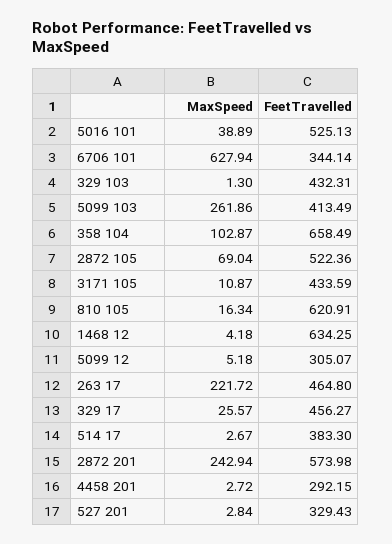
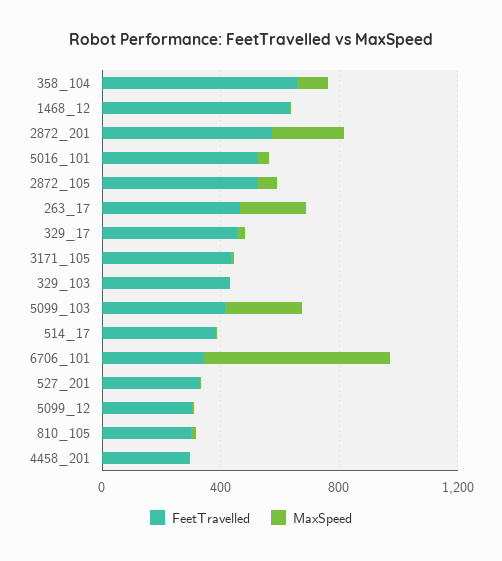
FeetTravelled, 810 105: 620.91 -> 300

